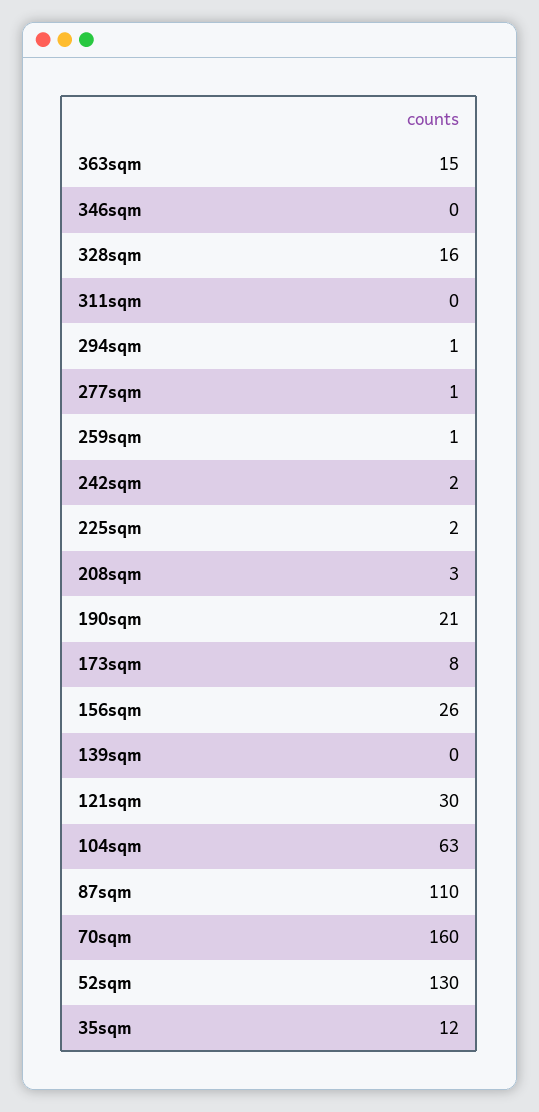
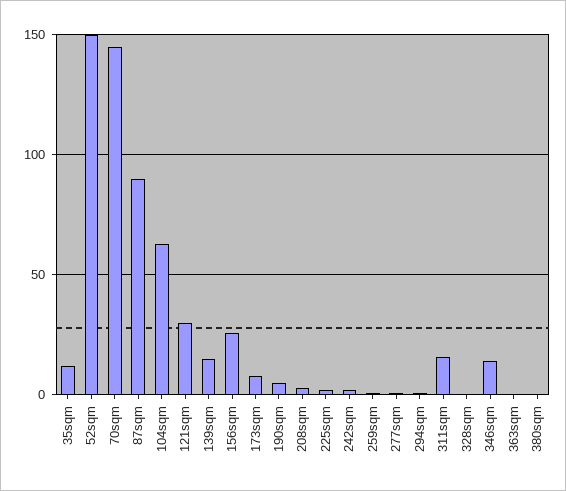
363sqm: 15 -> 0
346sqm: 0 -> 15
328sqm: 16 -> 0
311sqm: 0 -> 15
190sqm: 21 -> 5
139sqm: 0 -> 15
87sqm: 110 -> 90
70sqm: 160 -> 145
52sqm: 130 -> 150
380sqm: none -> 0

